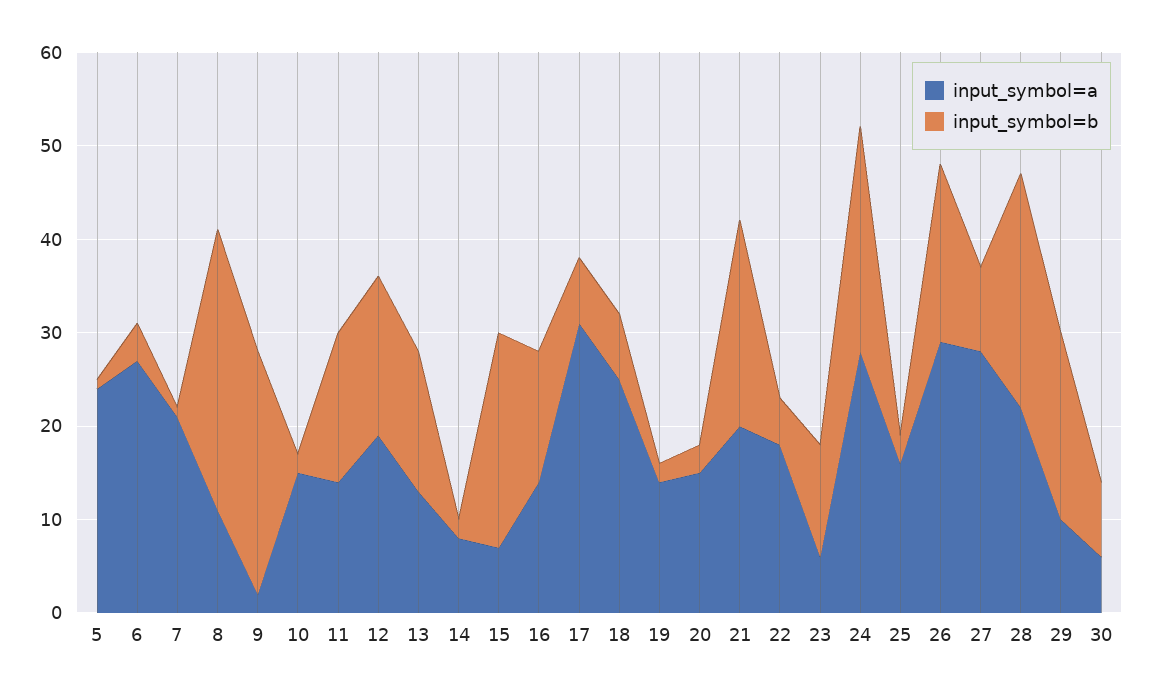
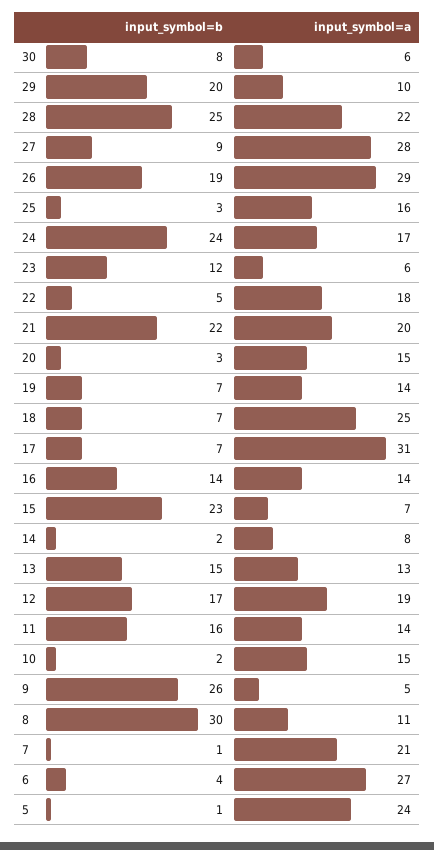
input_symbol=a, 9: 2 -> 5
input_symbol=b, 19: 2 -> 7
input_symbol=a, 24: 28 -> 17

